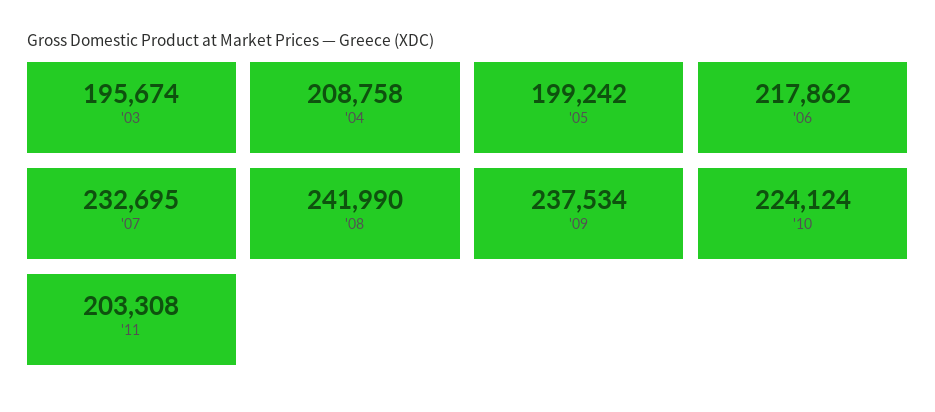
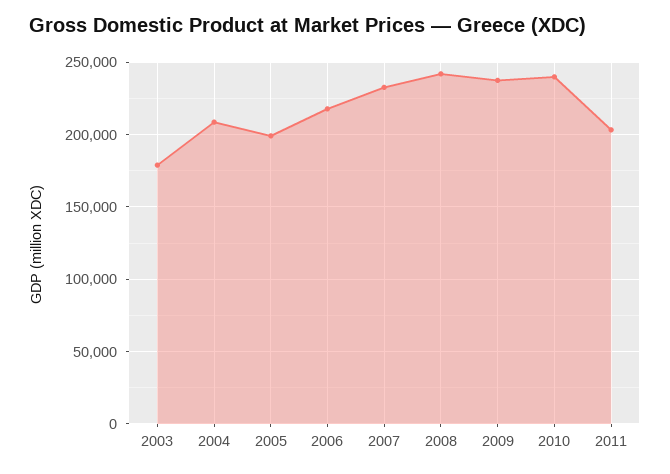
'03: 195674 -> 180000
'10: 224124 -> 240000

